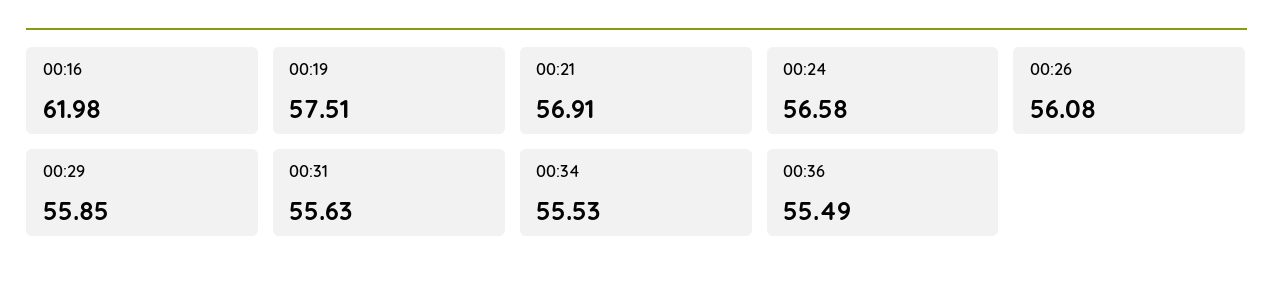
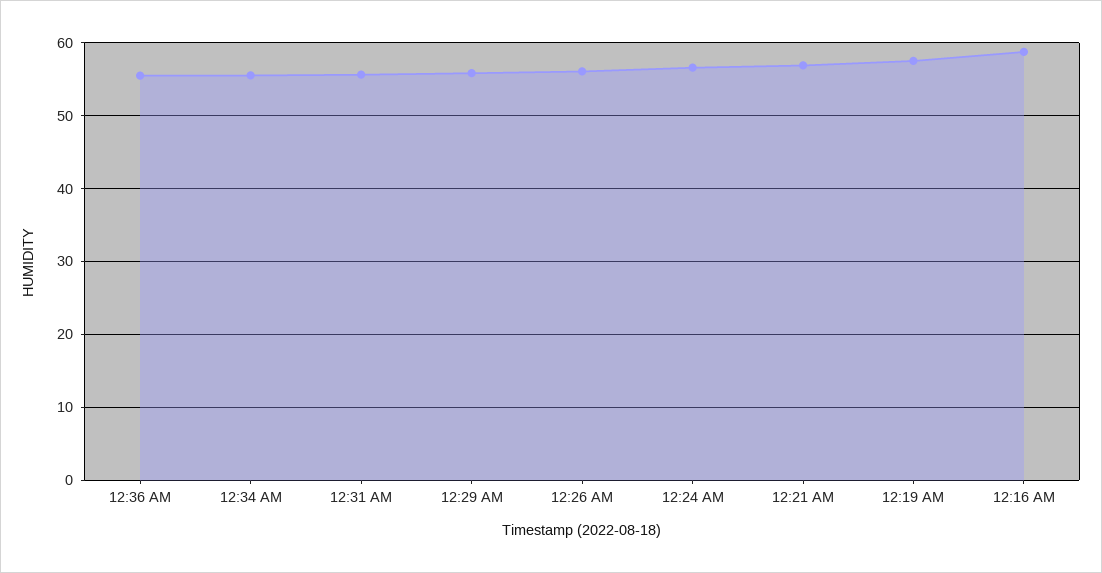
00:16: 61.98 -> 59

